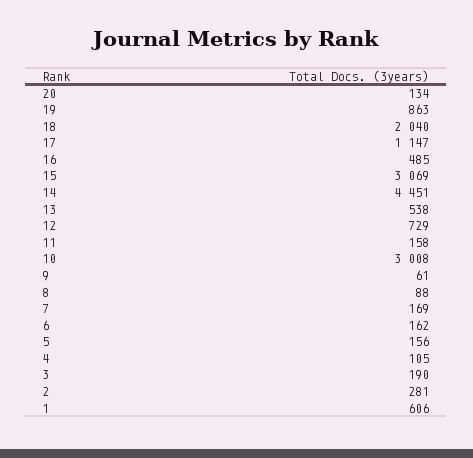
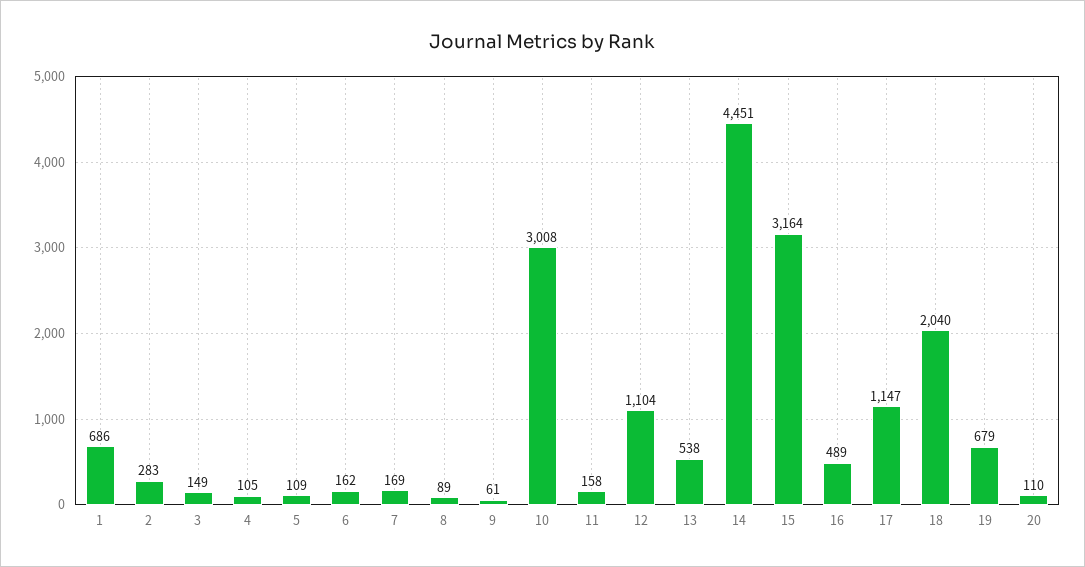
20: 134 -> 110
19: 863 -> 679
16: 485 -> 489
15: 3069 -> 3164
12: 729 -> 1104
8: 88 -> 89
5: 156 -> 109
3: 190 -> 149
2: 281 -> 283
1: 606 -> 686

